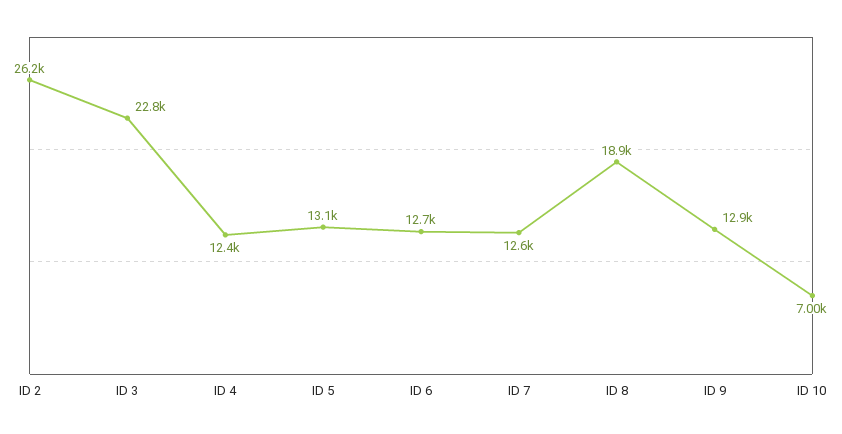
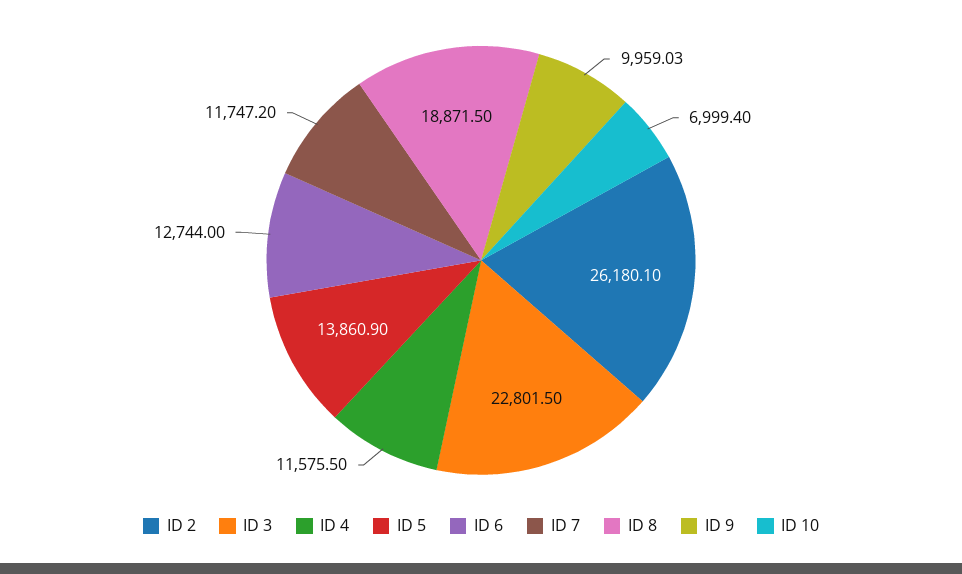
ID 4: 12400 -> 11575.5
ID 5: 13100 -> 13860.9
ID 7: 12600 -> 11747.2
ID 9: 12900 -> 9959.03

